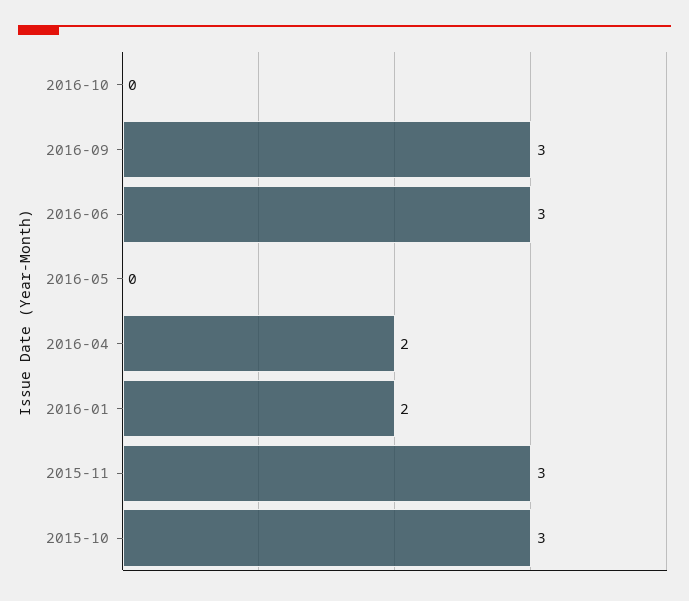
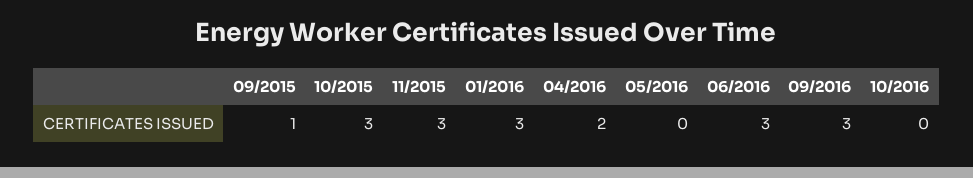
2016-01: 2 -> 3
09/2015: none -> 1

